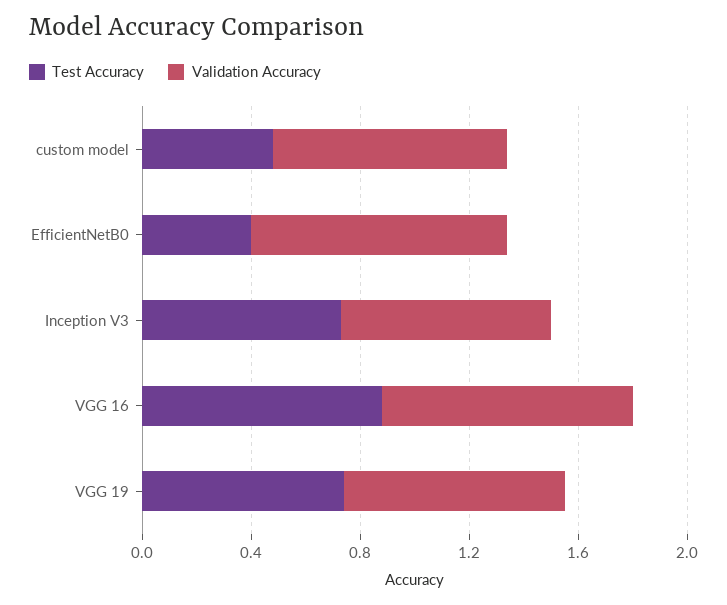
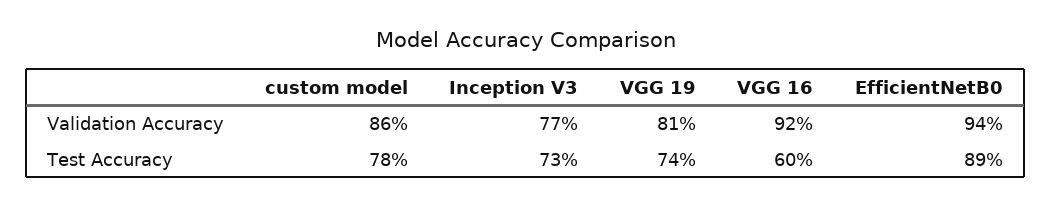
Test Accuracy, custom model: 0.5 -> 0.78
Test Accuracy, EfficientNetB0: 0.4 -> 0.89
Test Accuracy, VGG 16: 0.9 -> 0.6

